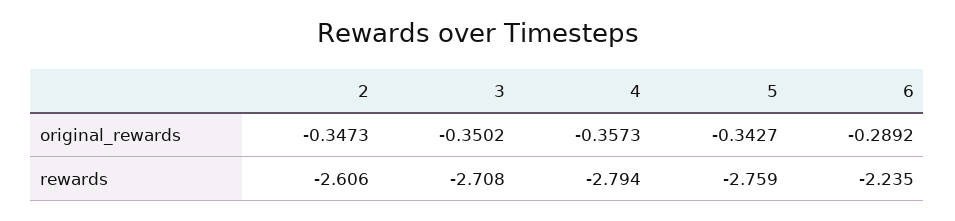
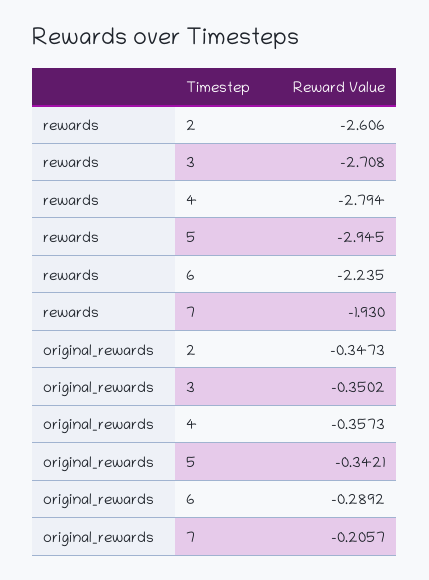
5, original_rewards: -0.3427 -> -0.3421
5, rewards: -2.759 -> -2.945
7, rewards: none -> -1.93
7, original_rewards: none -> -0.2057

